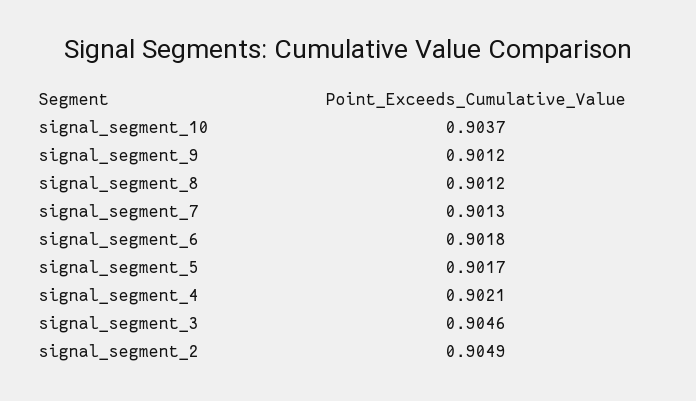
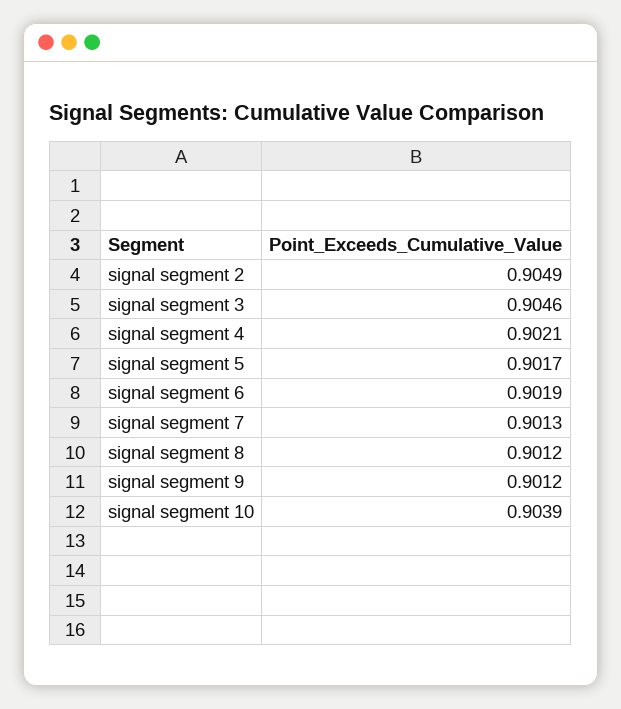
signal_segment_10: 0.9037 -> 0.9039
signal_segment_6: 0.9018 -> 0.9019

